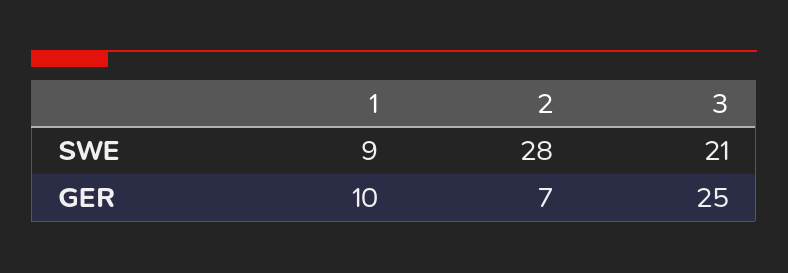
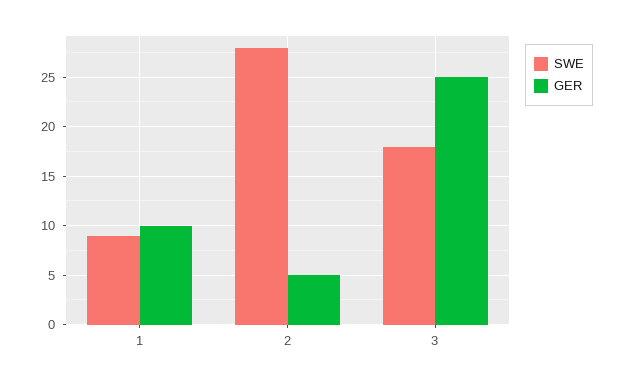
SWE, 3: 21 -> 18
GER, 2: 7 -> 5

